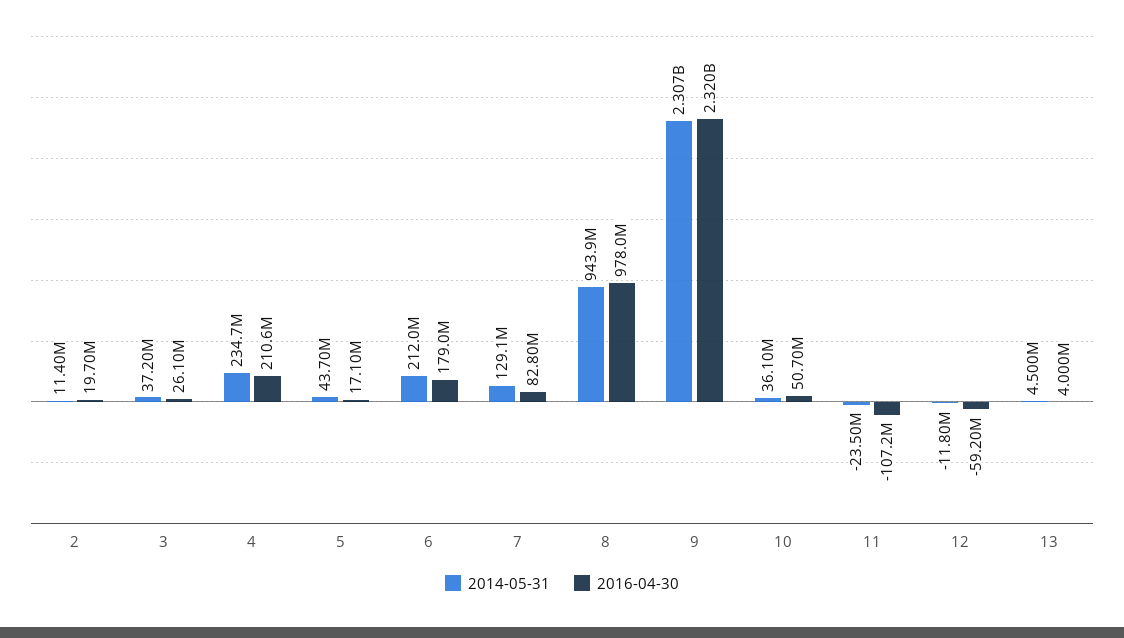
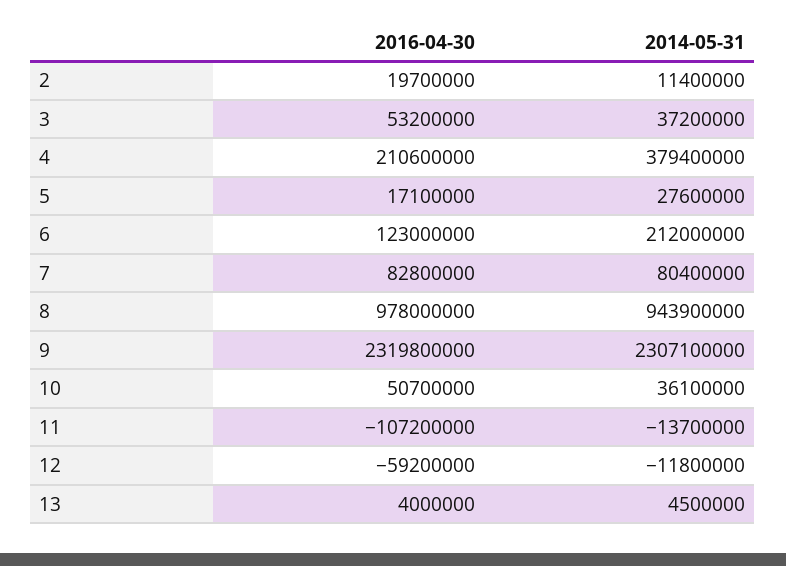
2016-04-30, 3: 26100000 -> 53200000
2014-05-31, 4: 234700000 -> 379400000
2014-05-31, 5: 43700000 -> 27600000
2016-04-30, 6: 179000000 -> 123000000
2014-05-31, 7: 129100000 -> 80400000
2014-05-31, 11: -23500000 -> -13700000

